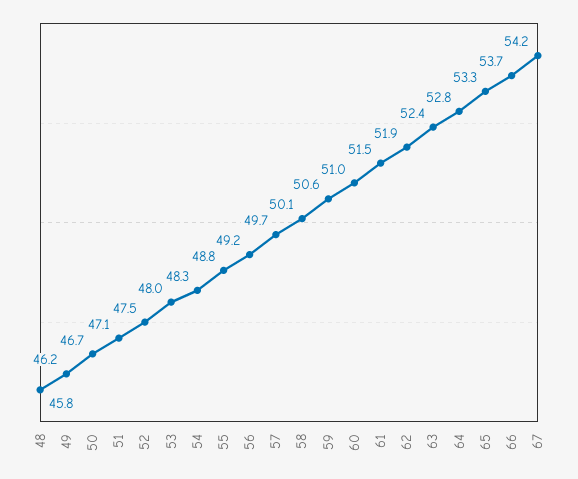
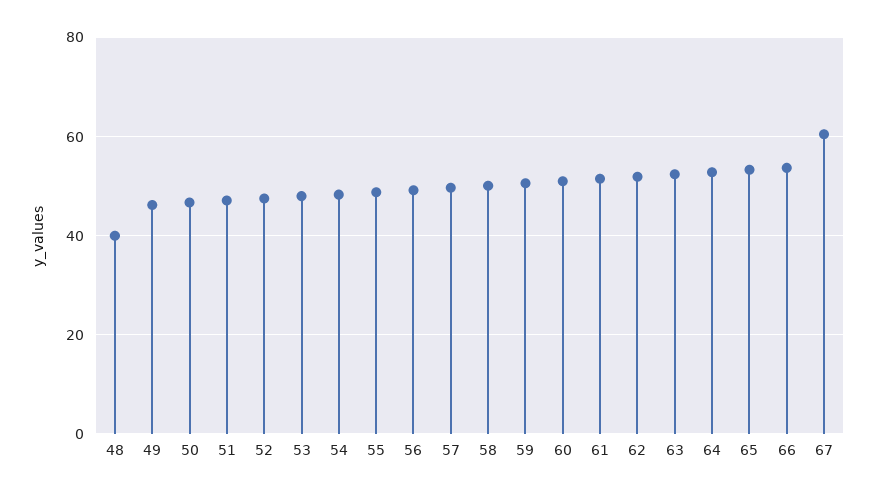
48: 45.8 -> 40
67: 54.2 -> 60

